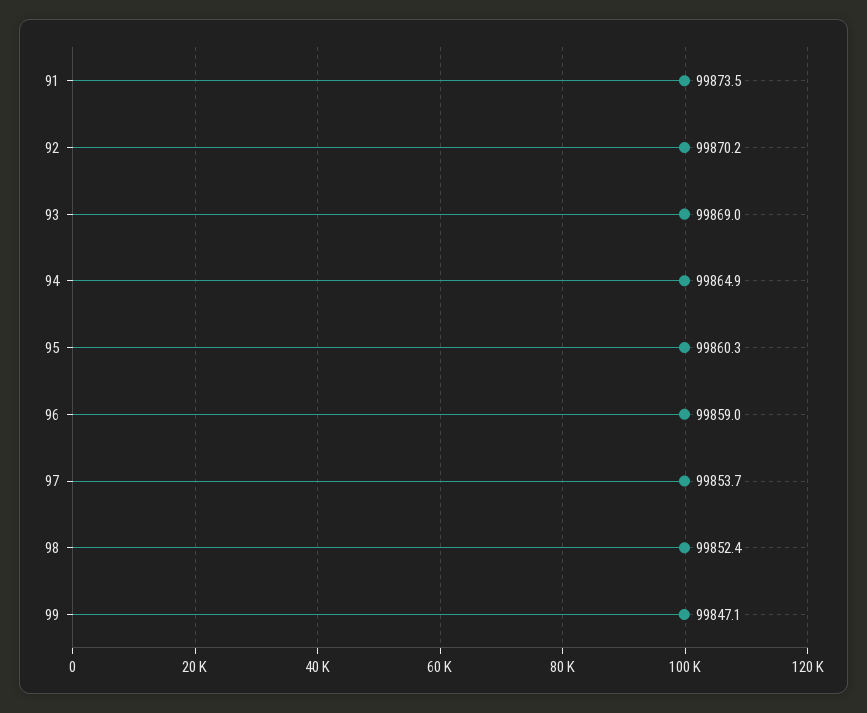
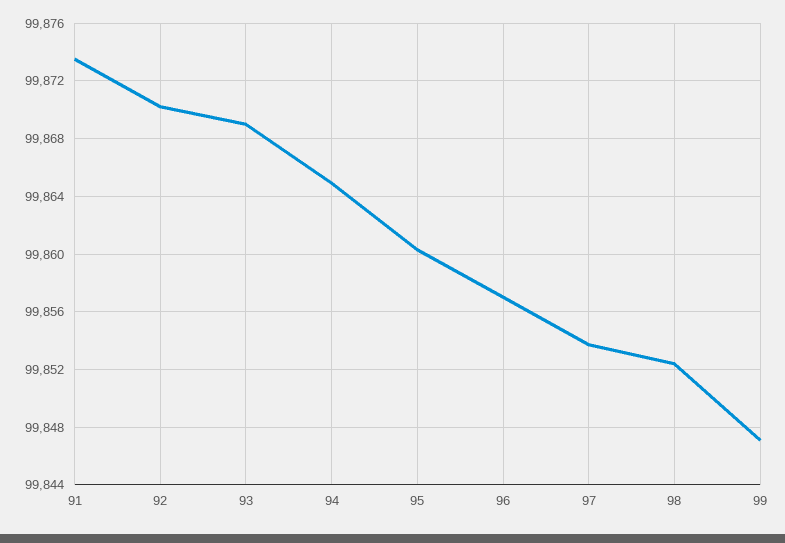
96: 99859 -> 99857

